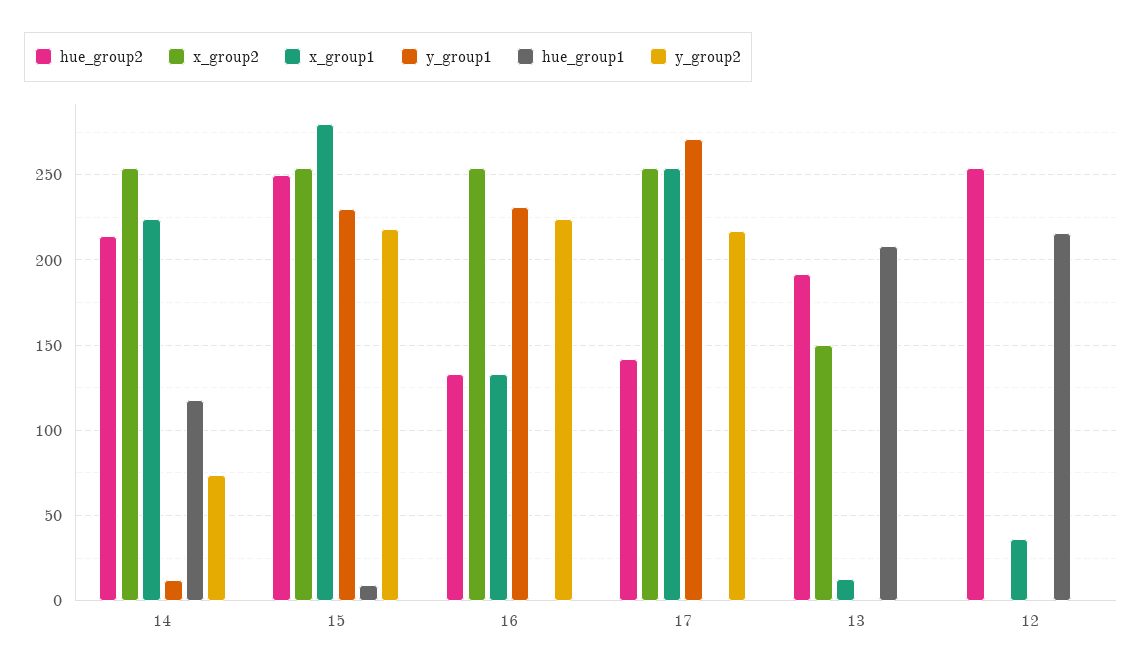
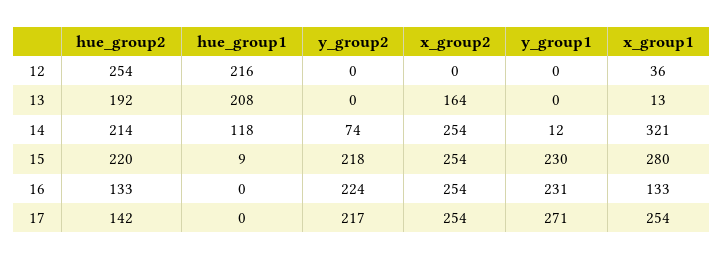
x_group1, 14: 225 -> 321
hue_group2, 15: 250 -> 220
x_group2, 13: 150 -> 164

